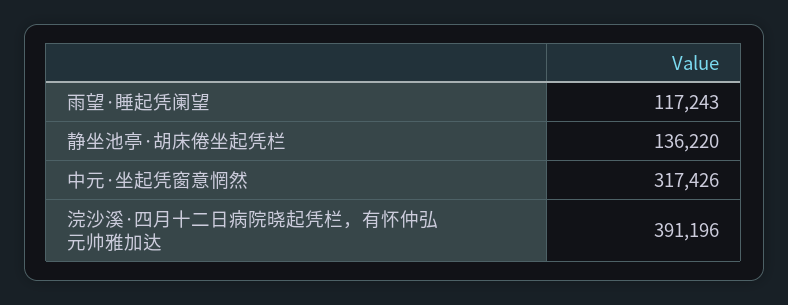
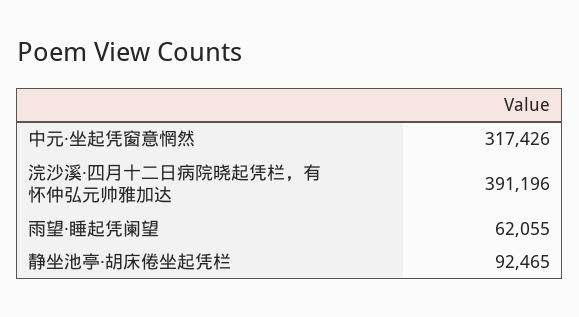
雨望·睡起凭阑望: 117243 -> 62055
静坐池亭·胡床倦坐起凭栏: 136220 -> 92465

